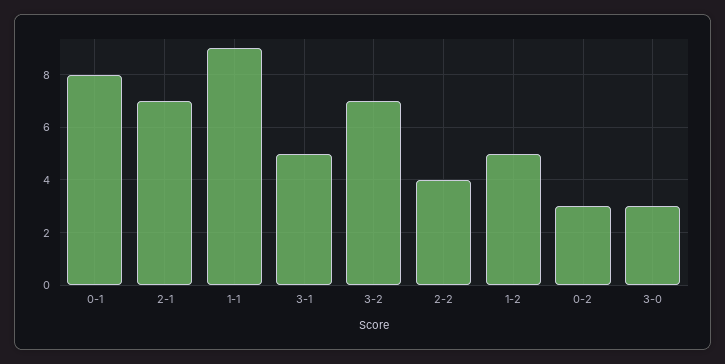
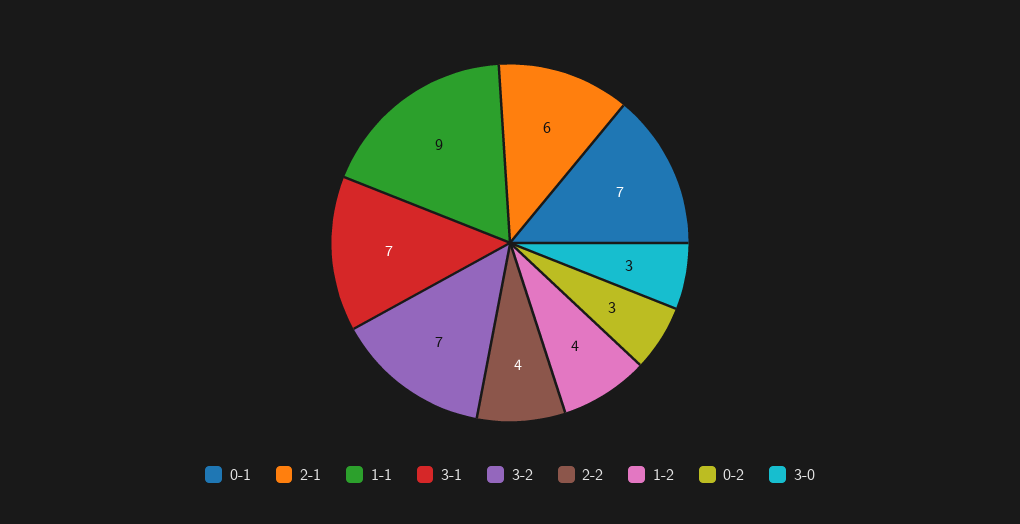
0-1: 8 -> 7
2-1: 7 -> 6
3-1: 5 -> 7
1-2: 5 -> 4

